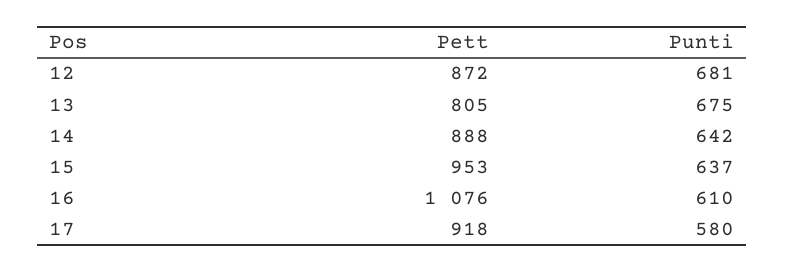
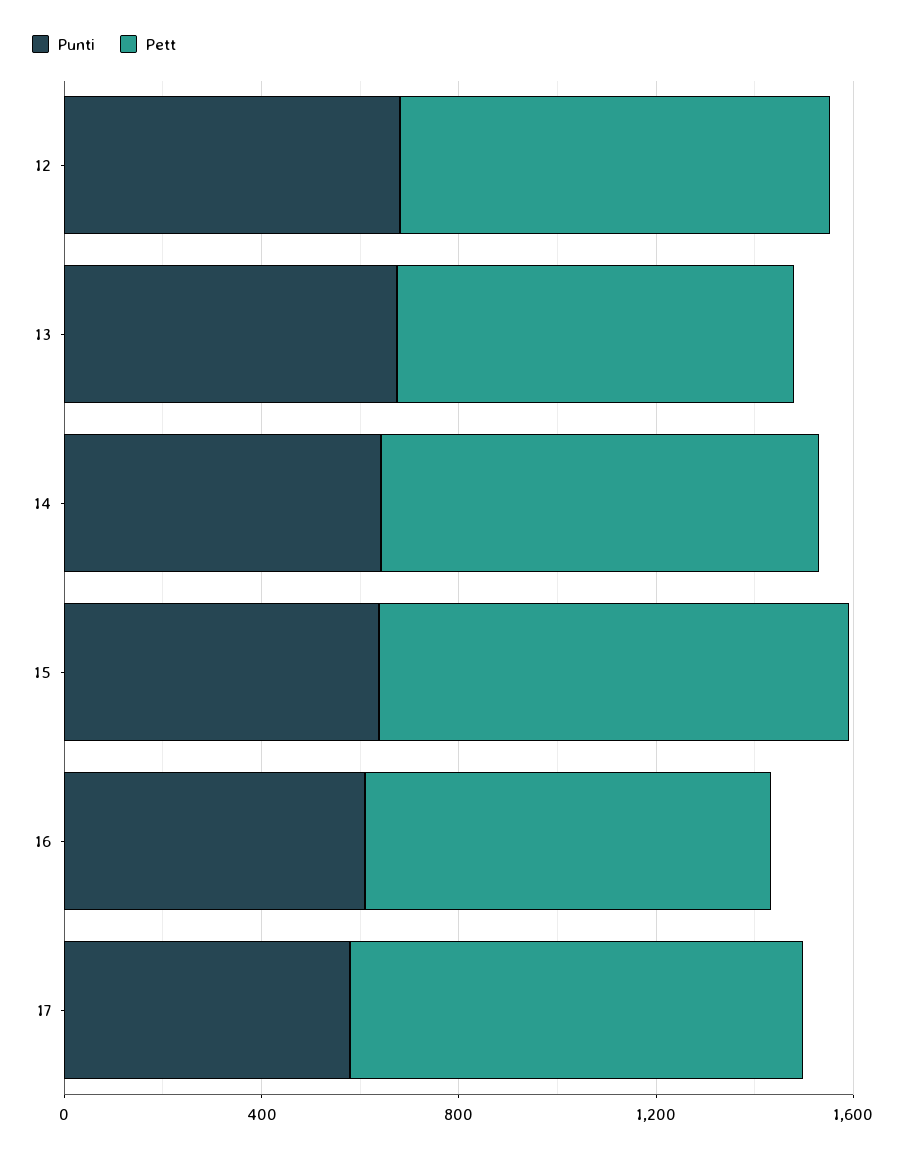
Pett, 16: 1076 -> 800

